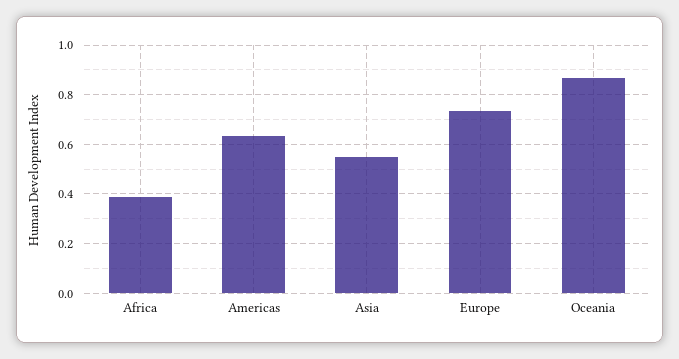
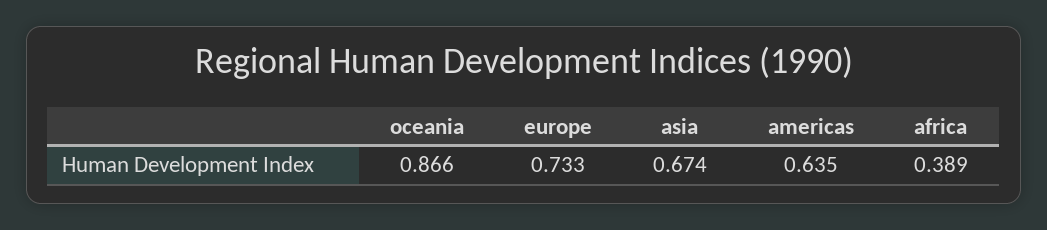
Asia: 0.55 -> 0.674

